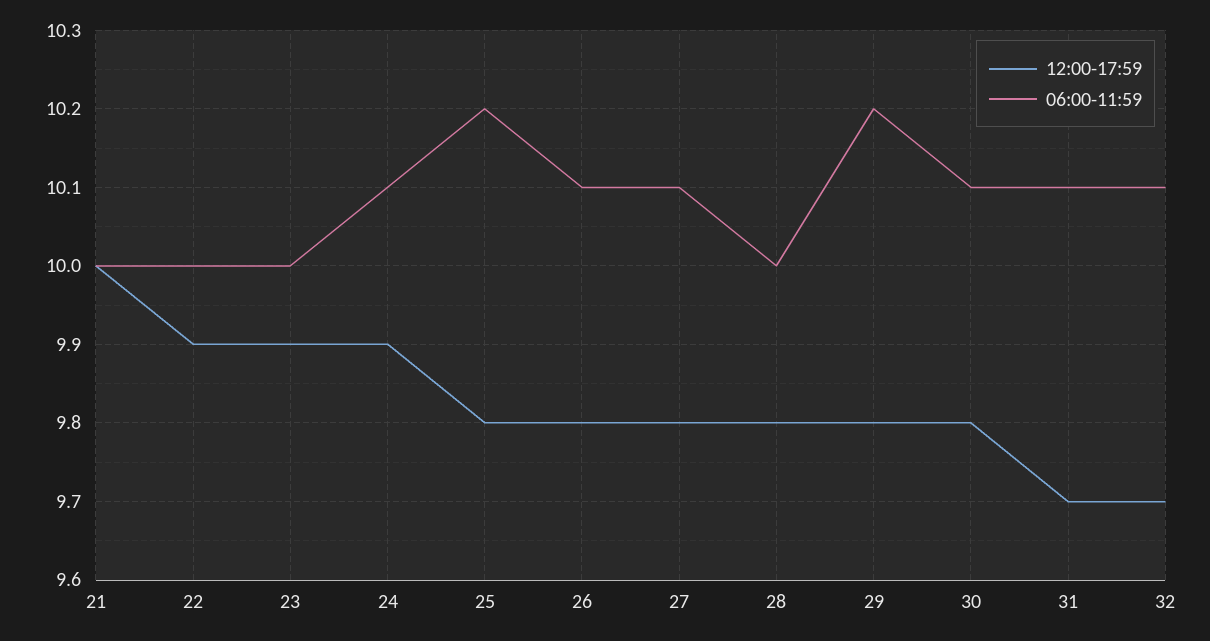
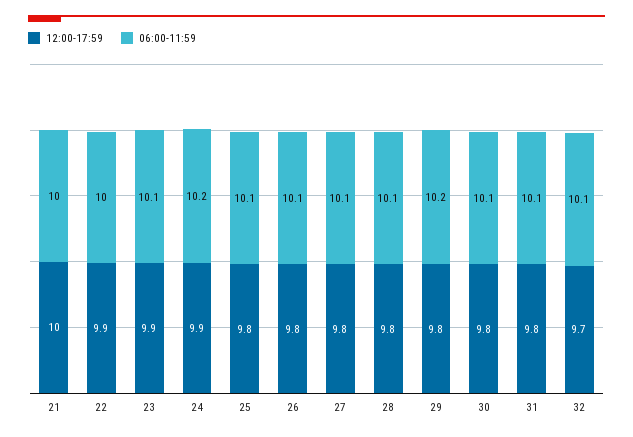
06:00-11:59, 23: 10 -> 10.1
06:00-11:59, 24: 10.1 -> 10.2
06:00-11:59, 25: 10.2 -> 10.1
06:00-11:59, 28: 10 -> 10.1
12:00-17:59, 31: 9.7 -> 9.8

